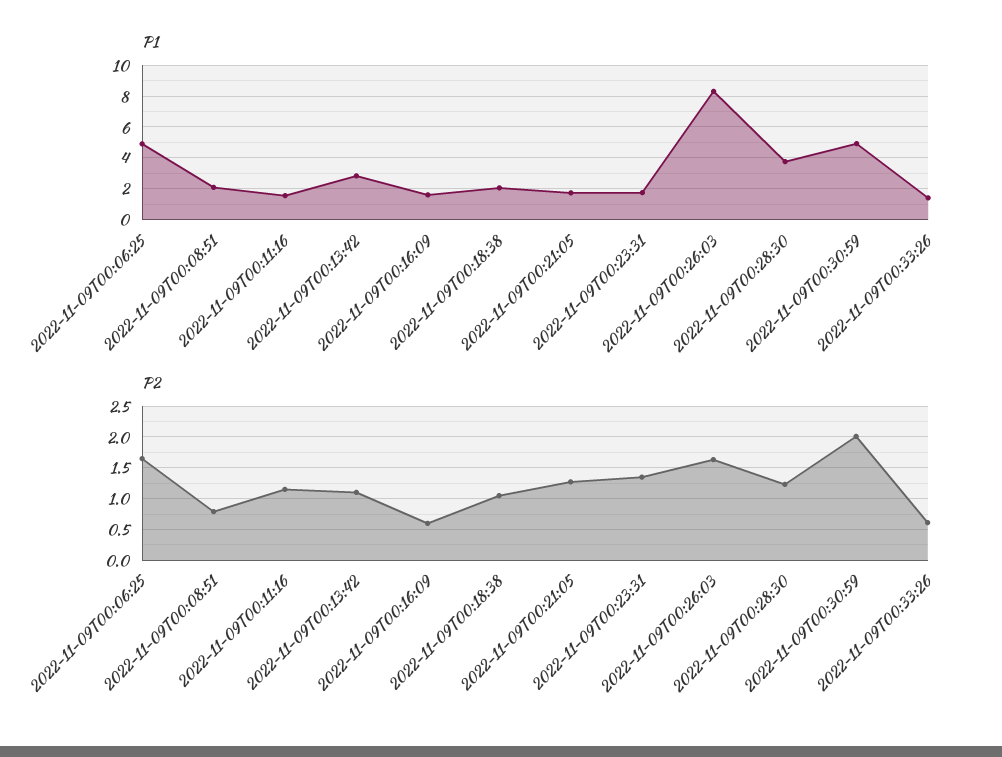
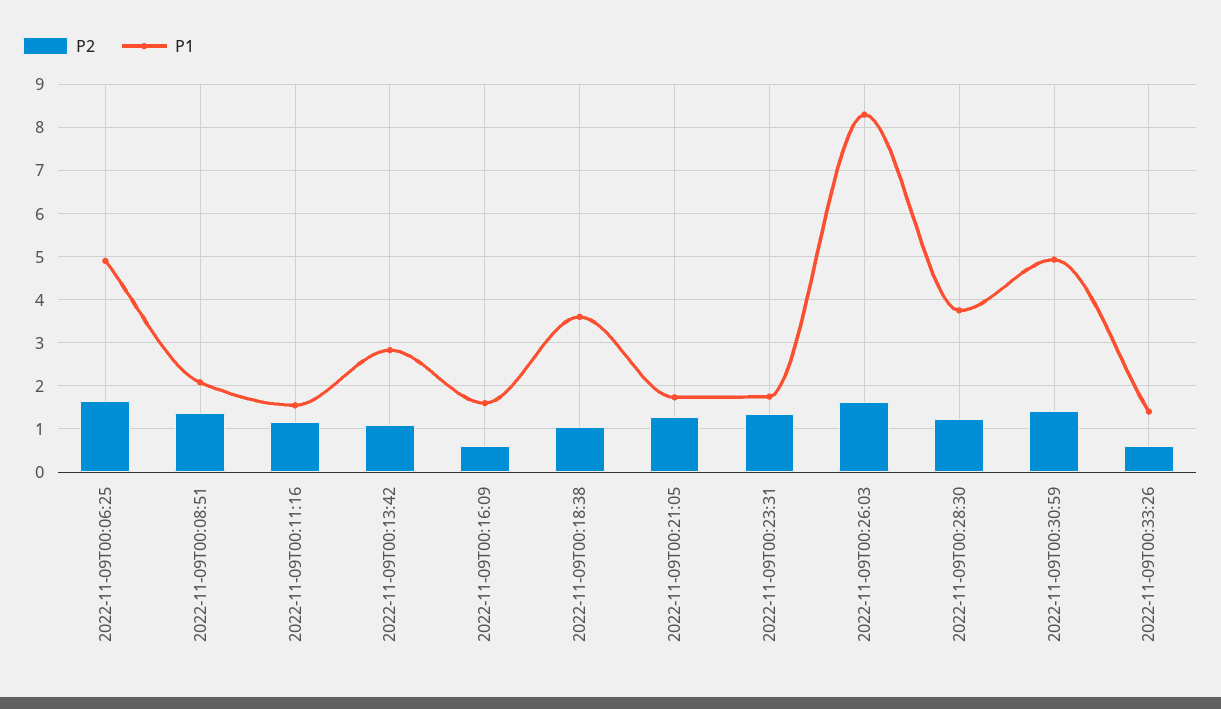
P1, 2022-11-09T00:18:38: 2 -> 3.6
P2, 2022-11-09T00:08:51: 0.8 -> 1.4
P2, 2022-11-09T00:30:59: 2 -> 1.4

